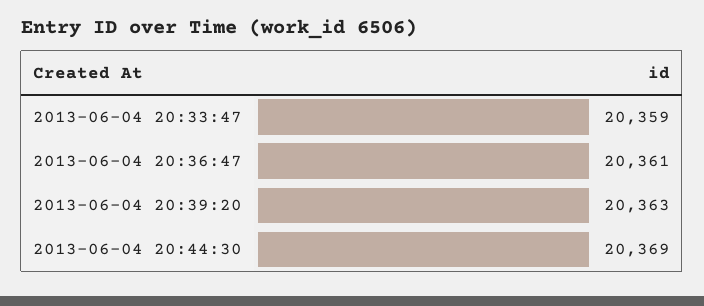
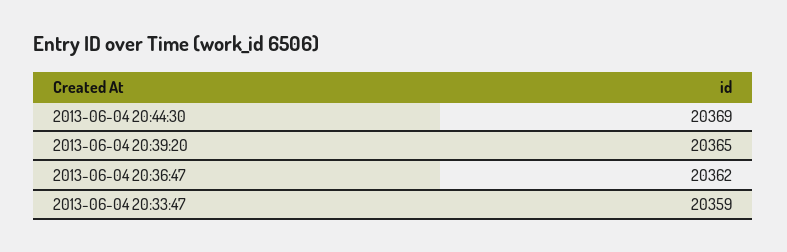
2013-06-04 20:36:47: 20361 -> 20362
2013-06-04 20:39:20: 20363 -> 20365

